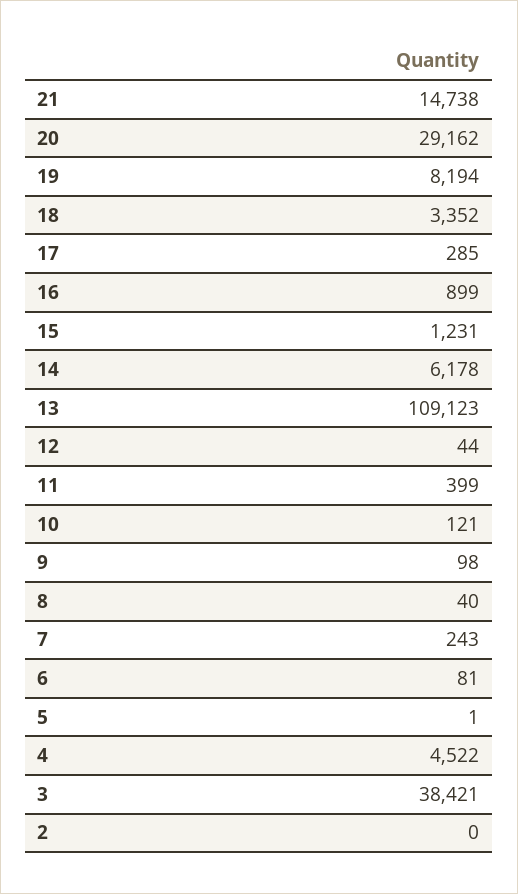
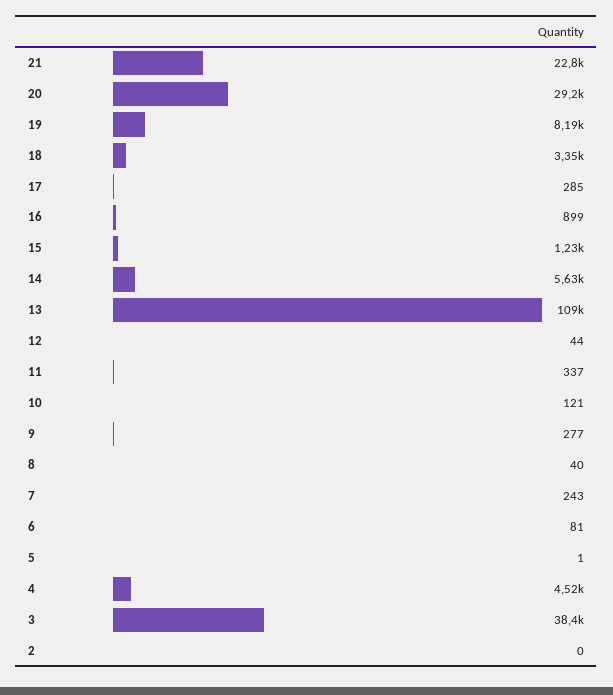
21: 14738 -> 22800
14: 6178 -> 5630
11: 399 -> 337
9: 98 -> 277

